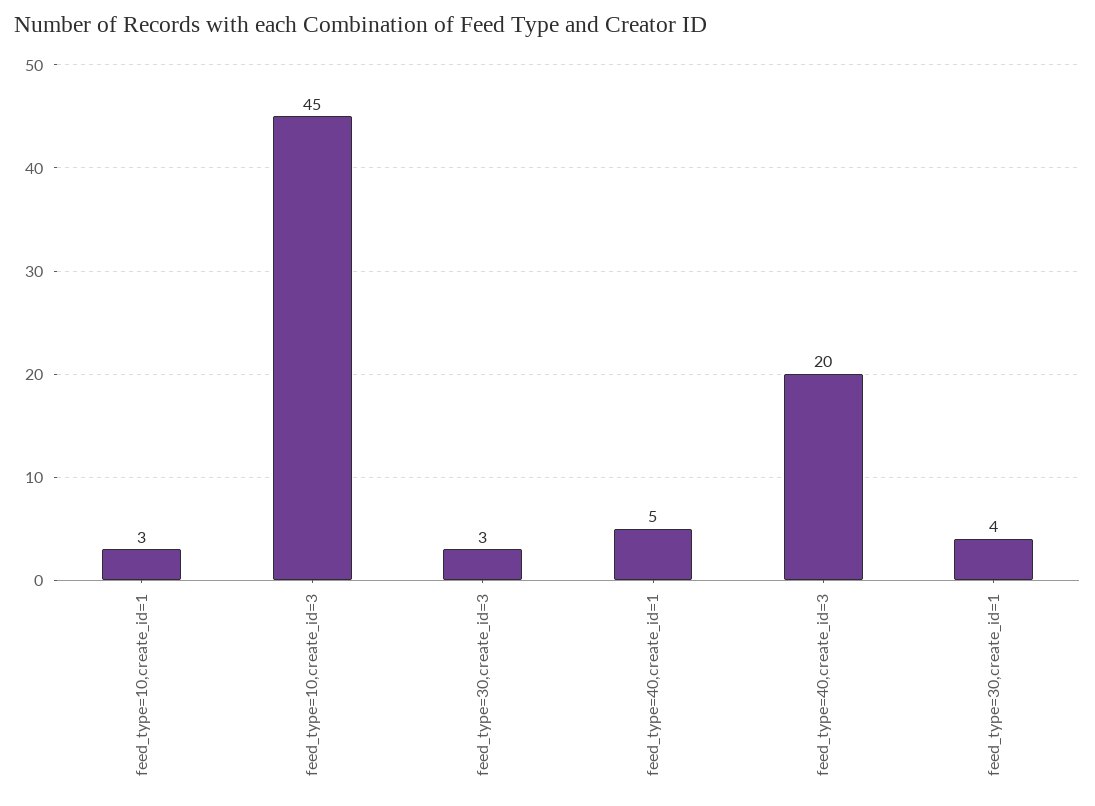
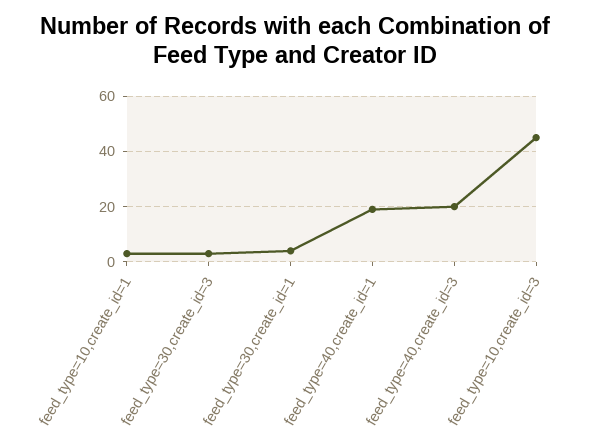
feed_type=40,create_id=1: 5 -> 20

